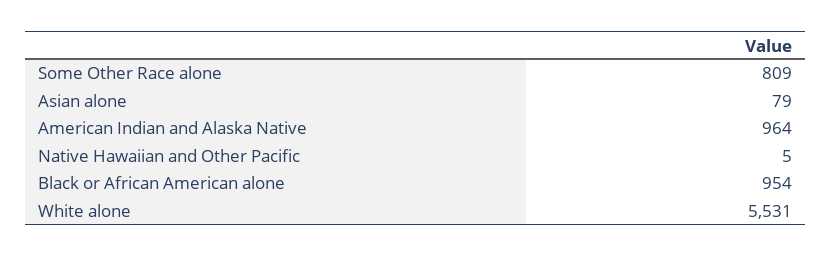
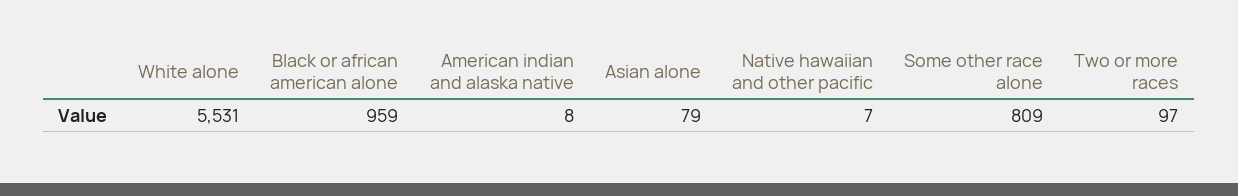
American Indian and Alaska Native: 964 -> 8
Native Hawaiian and Other Pacific: 5 -> 7
Black or African American alone: 954 -> 959
Two or more races: none -> 97

